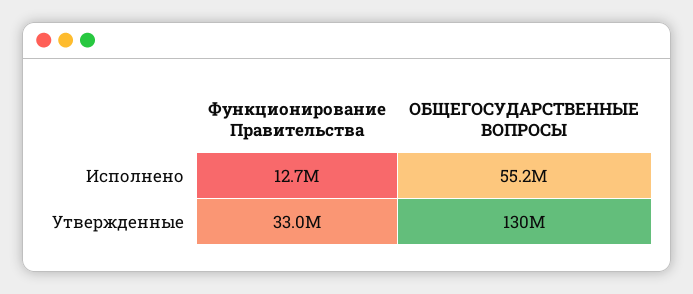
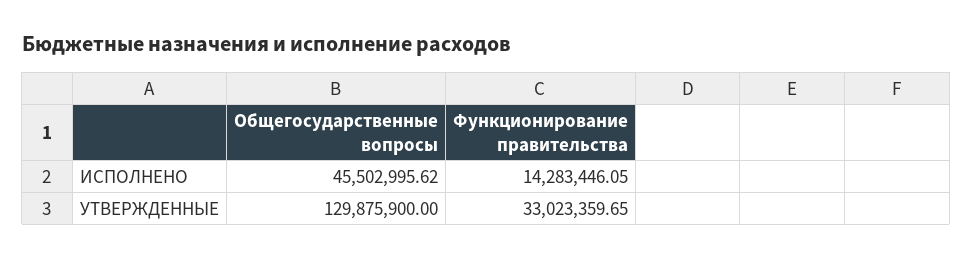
Функционирование Правительства, Исполнено: 12700000 -> 14283446.05
ОБЩЕГОСУДАРСТВЕННЫЕ ВОПРОСЫ, Исполнено: 55200000 -> 45502995.62

